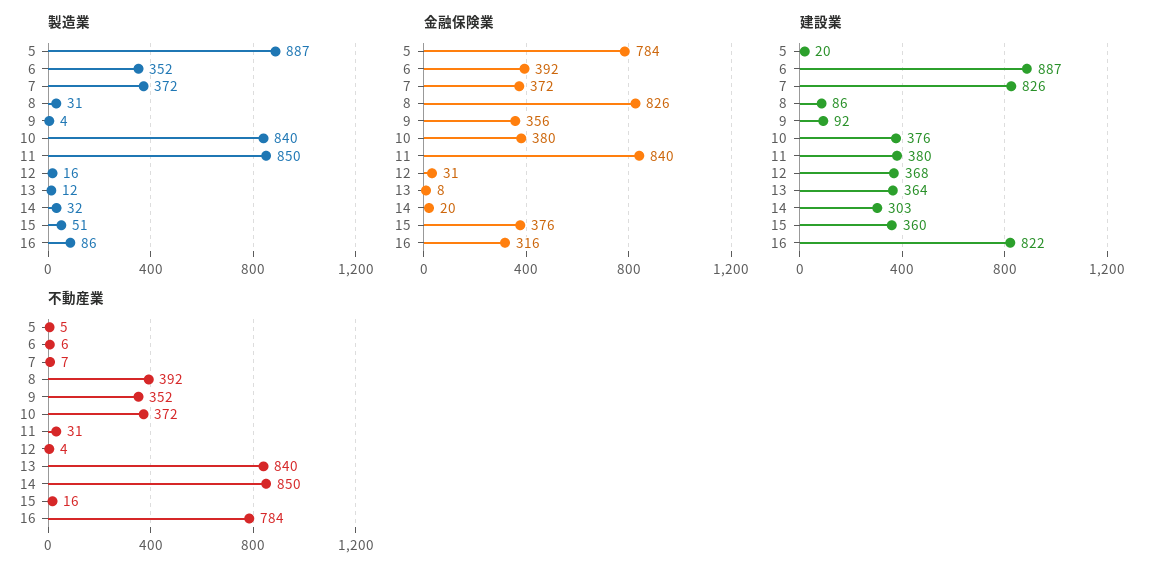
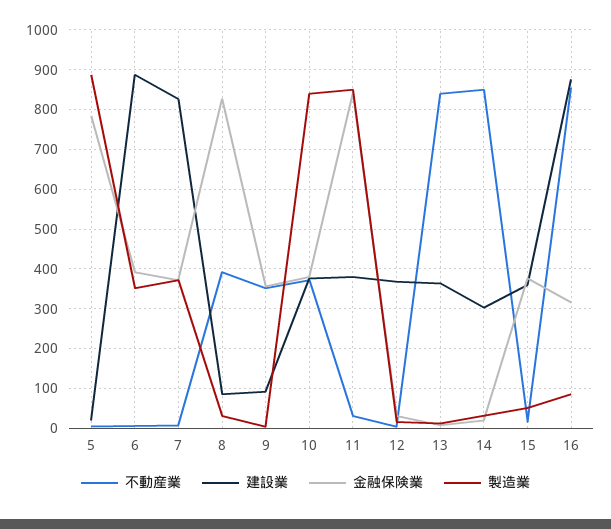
建設業, 16: 822 -> 880
不動産業, 16: 784 -> 860

